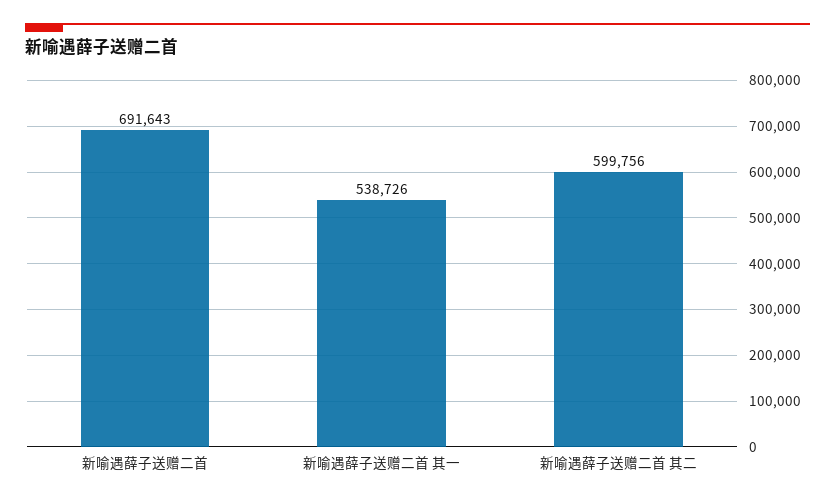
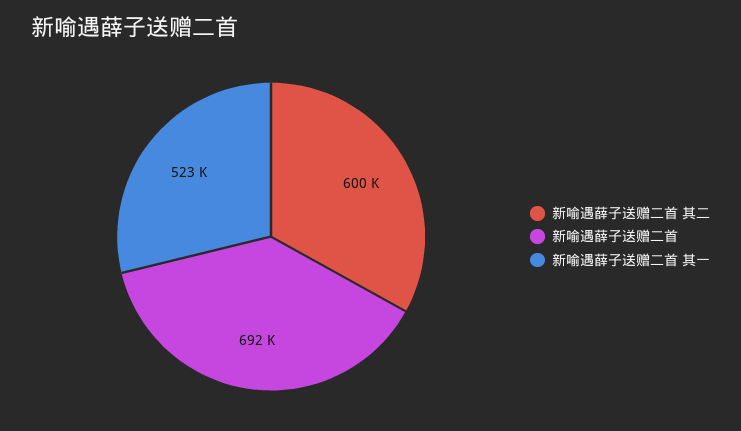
新喻遇薛子送赠二首 其一: 538726 -> 523000

